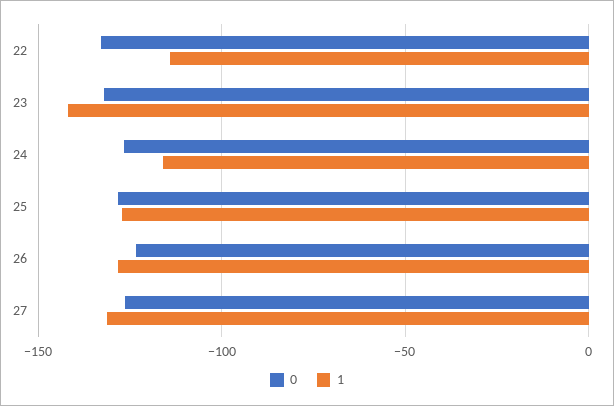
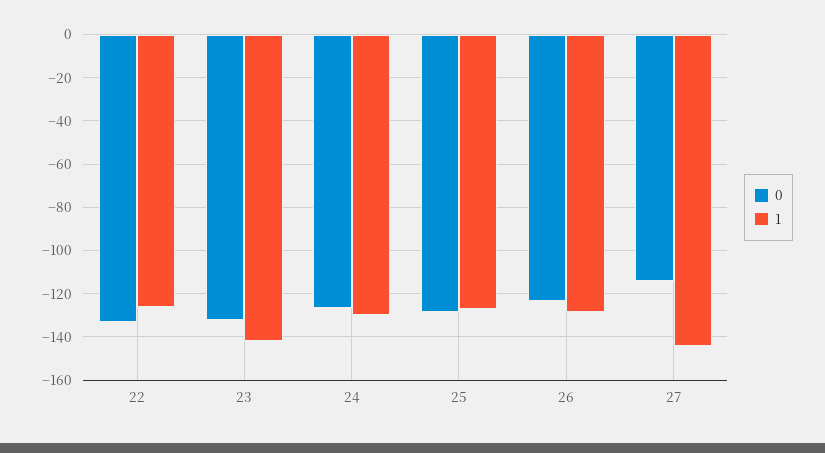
1, 22: -115 -> -125
1, 24: -115 -> -130
0, 27: -125 -> -115
1, 27: -130 -> -145

